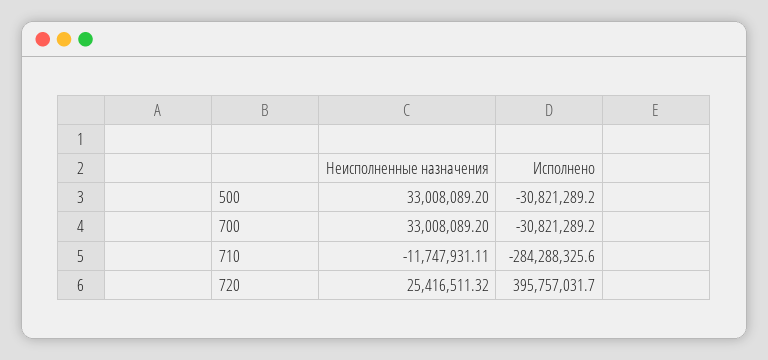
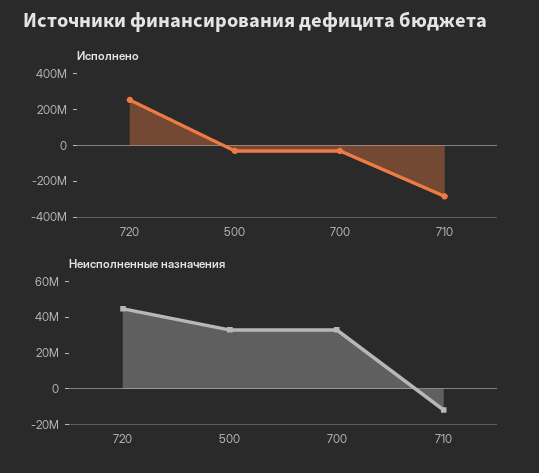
Неисполненные назначения, 720: 25416511.32 -> 45000000
Исполнено, 720: 395757031.7 -> 250000000

